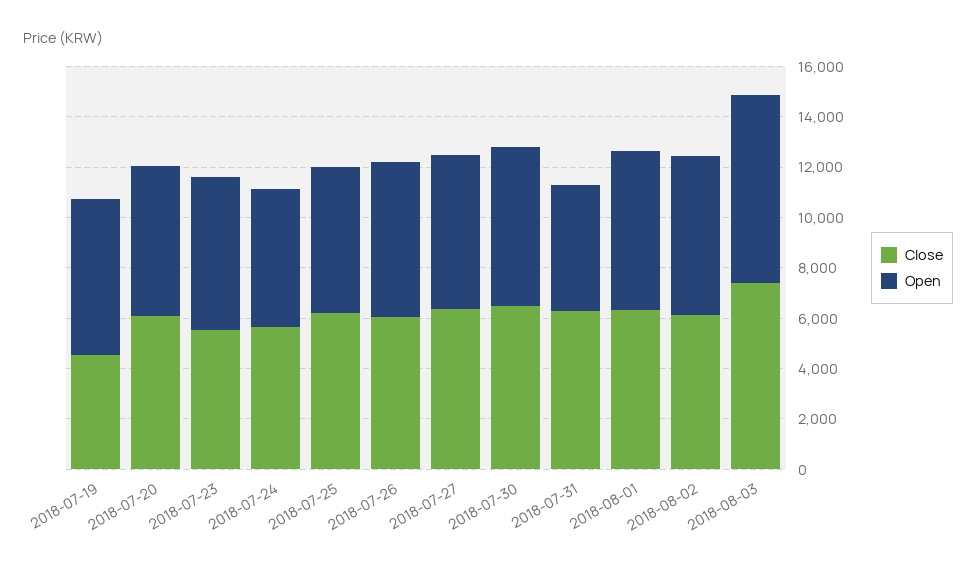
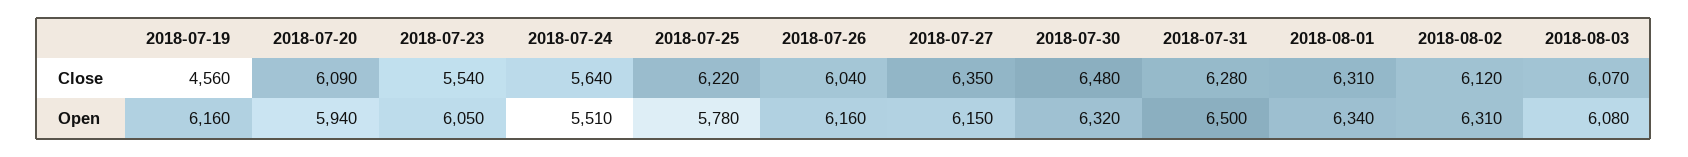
Open, 2018-07-31: 5000 -> 6500
Close, 2018-08-03: 7500 -> 6070
Open, 2018-08-03: 7500 -> 6080

